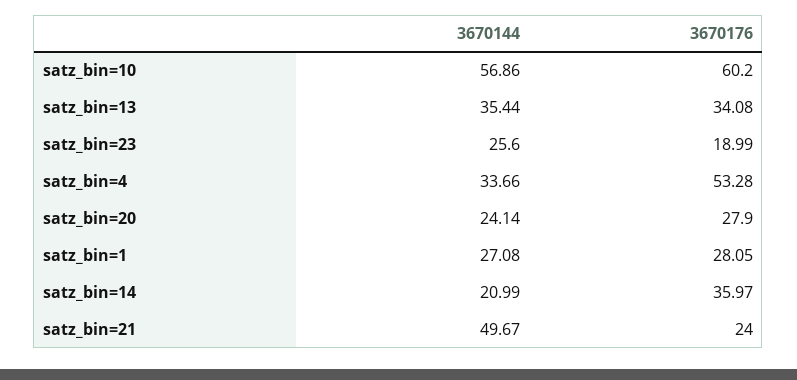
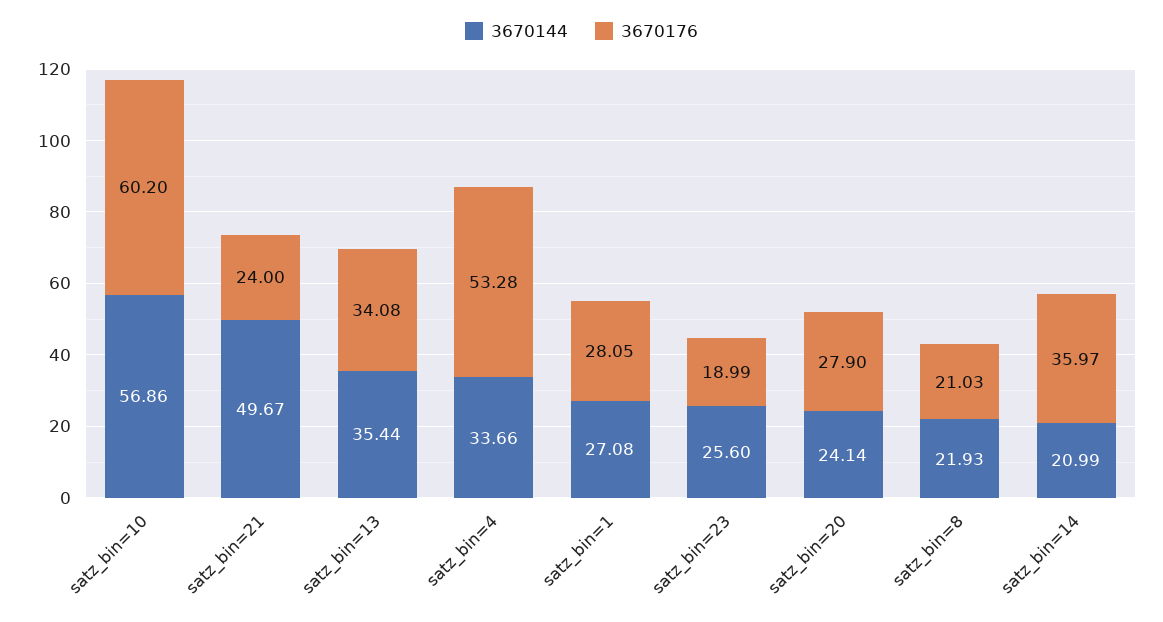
3670144, satz_bin=8: none -> 21.93
3670176, satz_bin=8: none -> 21.03

